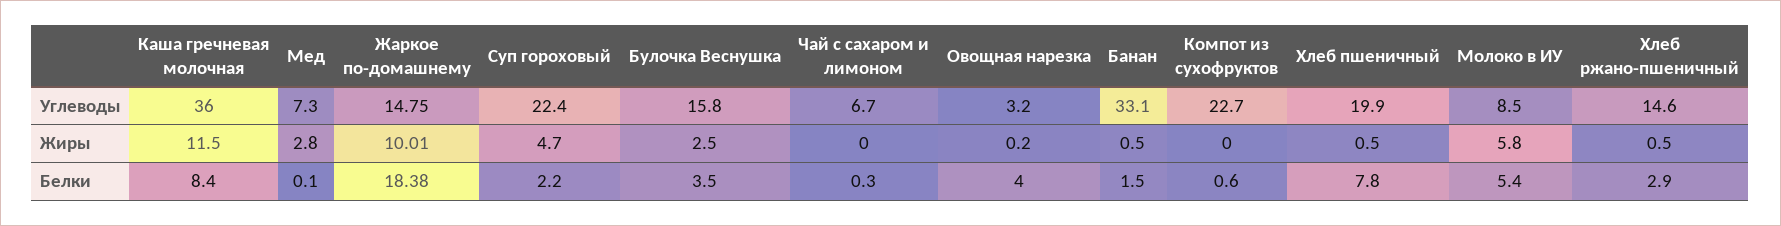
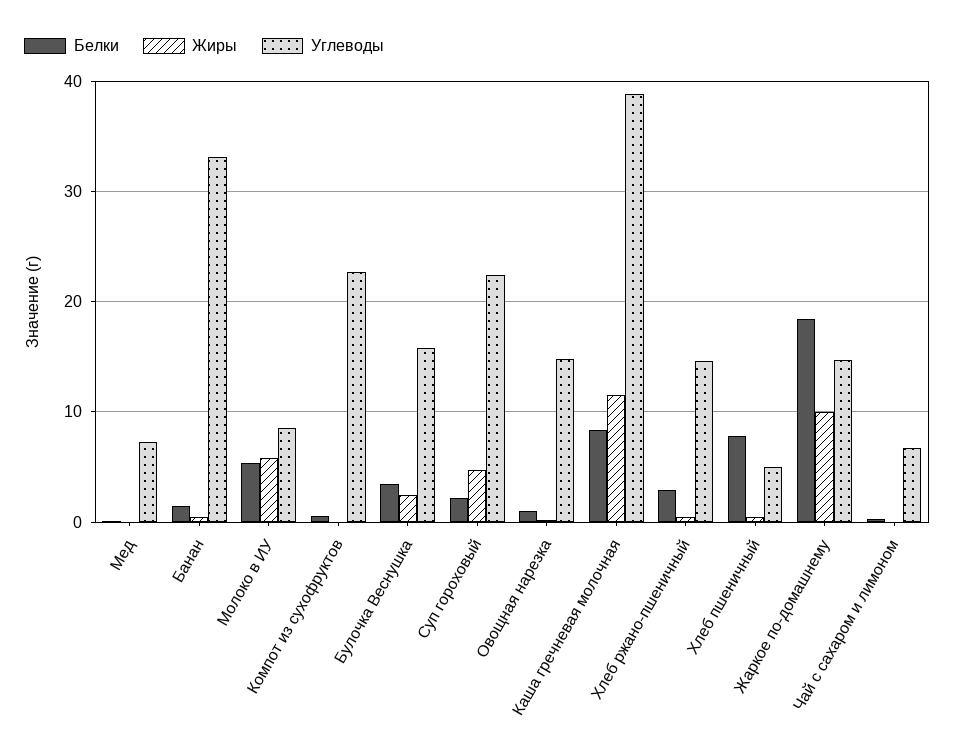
Углеводы, Каша гречневая молочная: 36 -> 39
Углеводы, Овощная нарезка: 3.2 -> 15
Углеводы, Хлеб пшеничный: 19.9 -> 5
Жиры, Мед: 2.8 -> 0
Белки, Овощная нарезка: 4 -> 1

